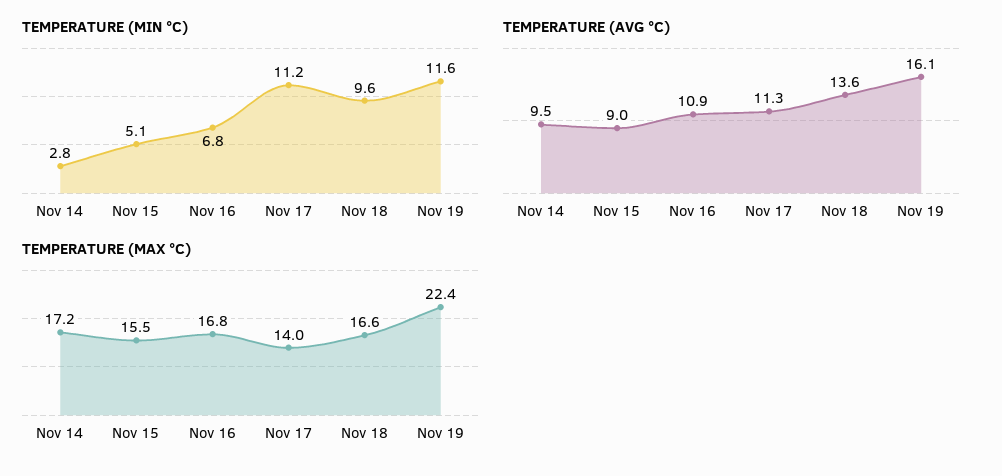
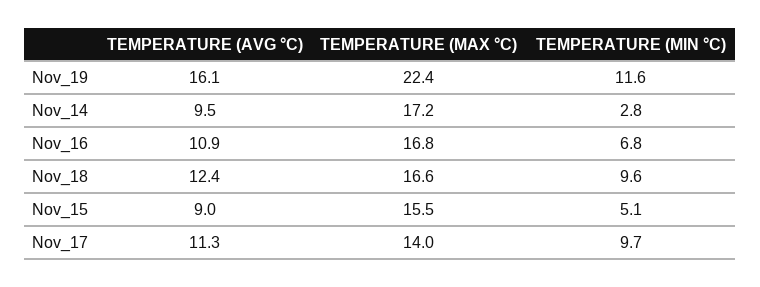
TEMPERATURE (MIN °C), Nov 17: 11.2 -> 9.7
TEMPERATURE (AVG °C), Nov 18: 13.6 -> 12.4

